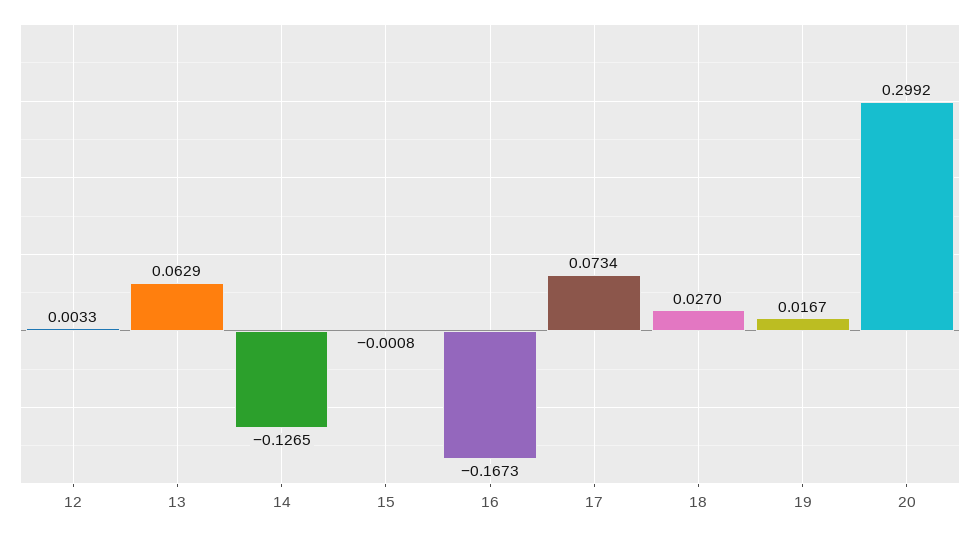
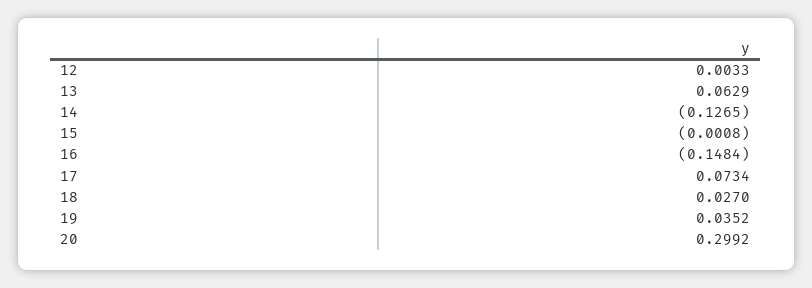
16: -0.1673 -> -0.1484
19: 0.0167 -> 0.0352

